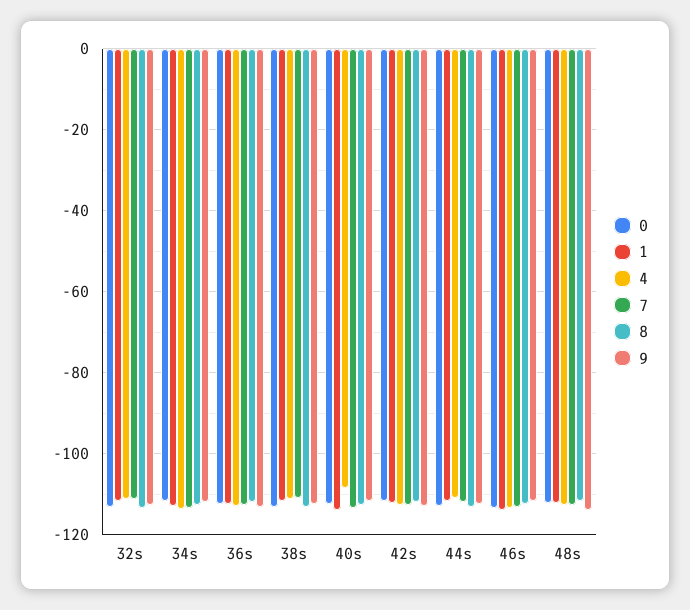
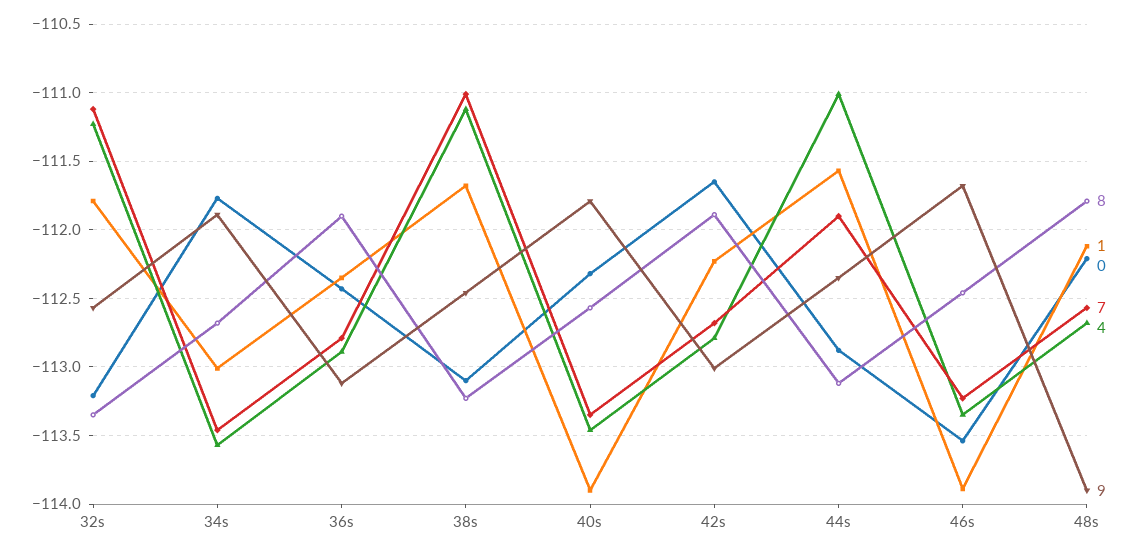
4, 40s: -108 -> -113.45

